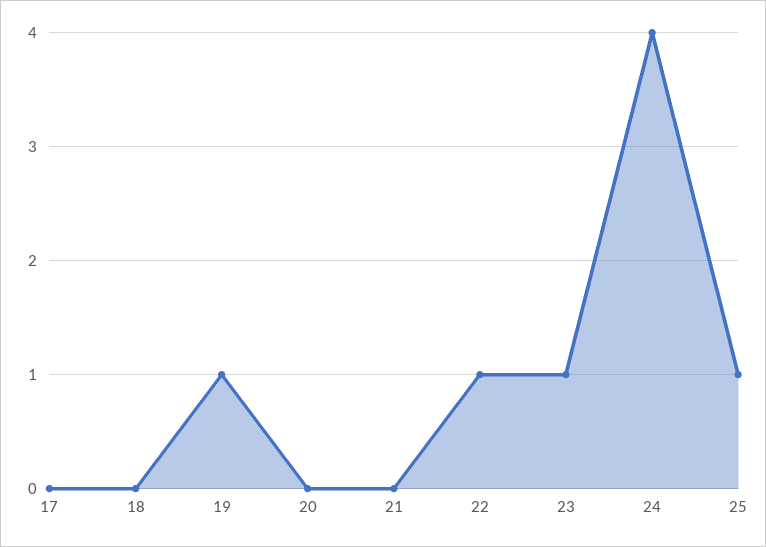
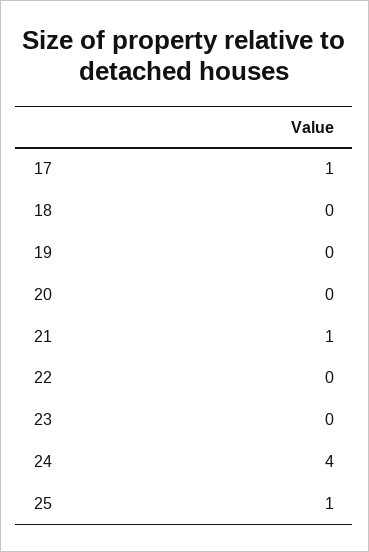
17: 0 -> 1
19: 1 -> 0
21: 0 -> 1
22: 1 -> 0
23: 1 -> 0

